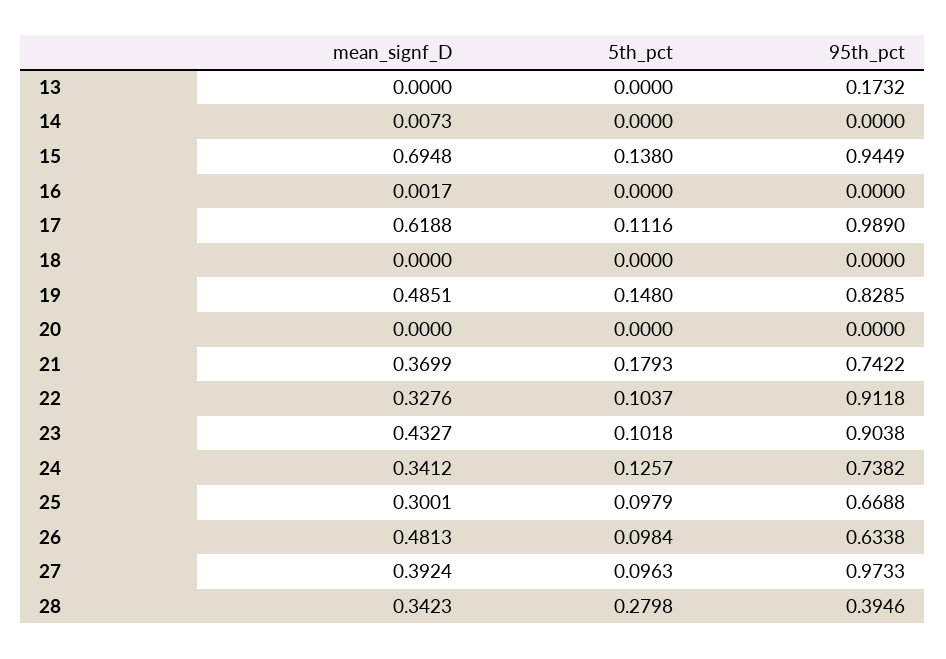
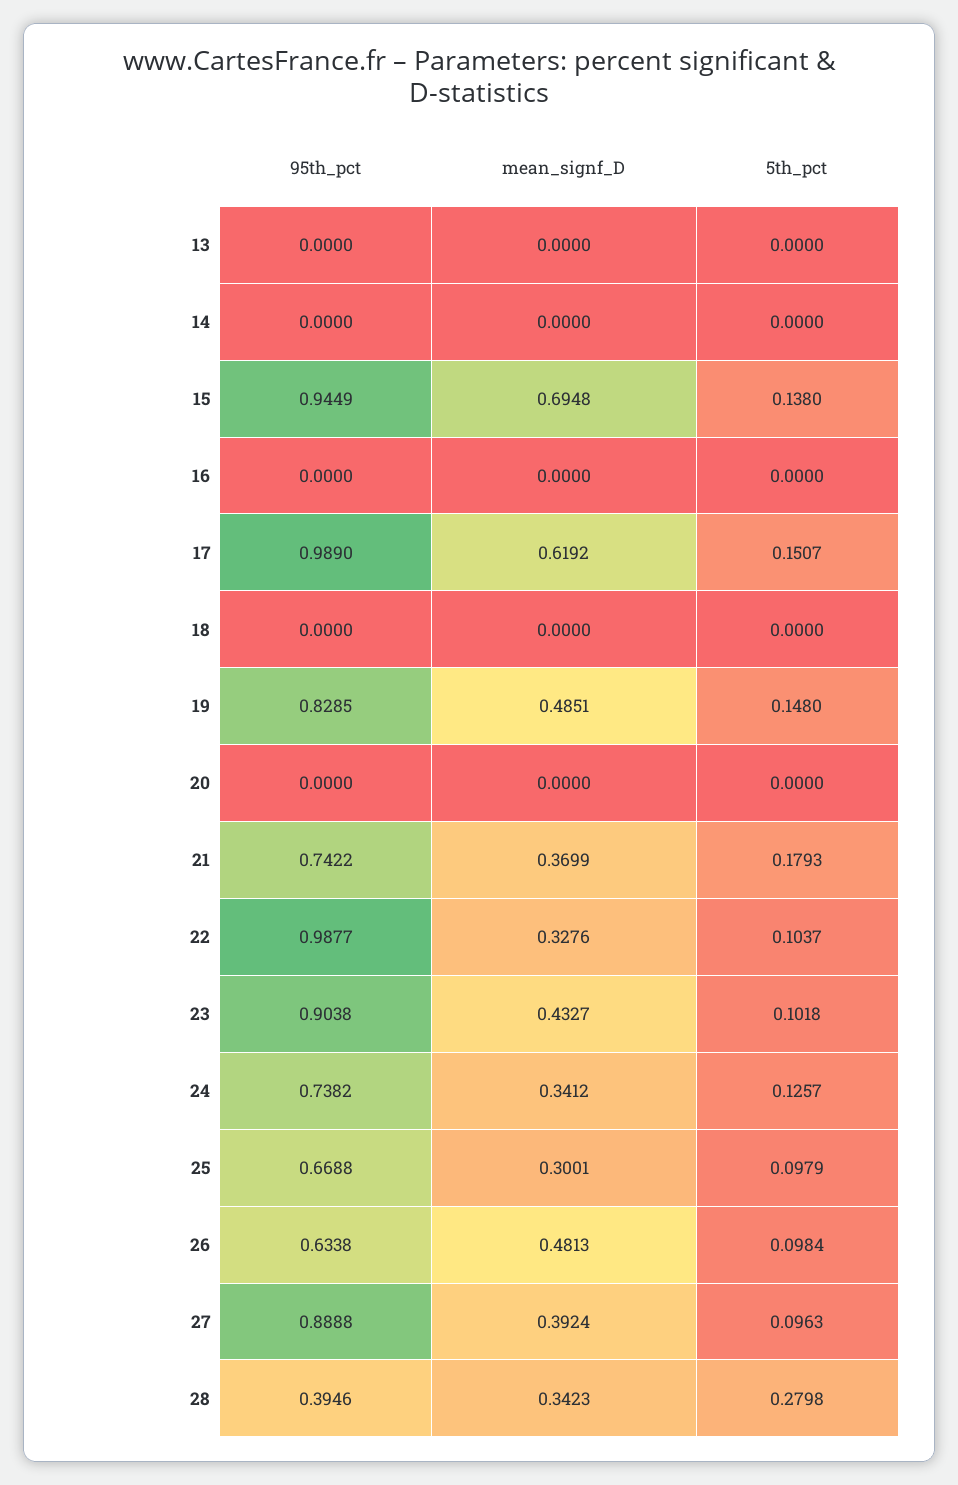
95th_pct, 13: 0.1732 -> 0
mean_signf_D, 14: 0.0073 -> 0
mean_signf_D, 16: 0.0017 -> 0
mean_signf_D, 17: 0.6188 -> 0.6192
5th_pct, 17: 0.1116 -> 0.1507
95th_pct, 22: 0.9118 -> 0.9877
95th_pct, 27: 0.9733 -> 0.8888

